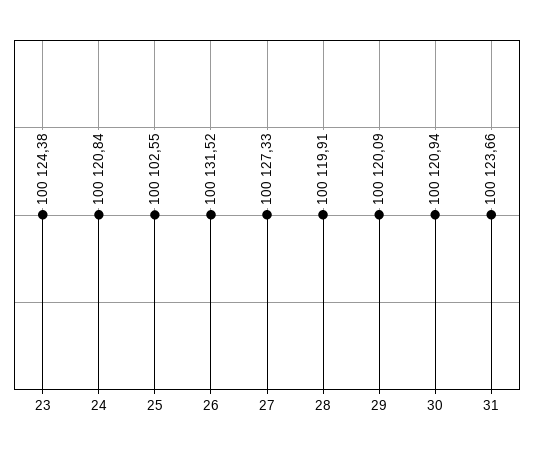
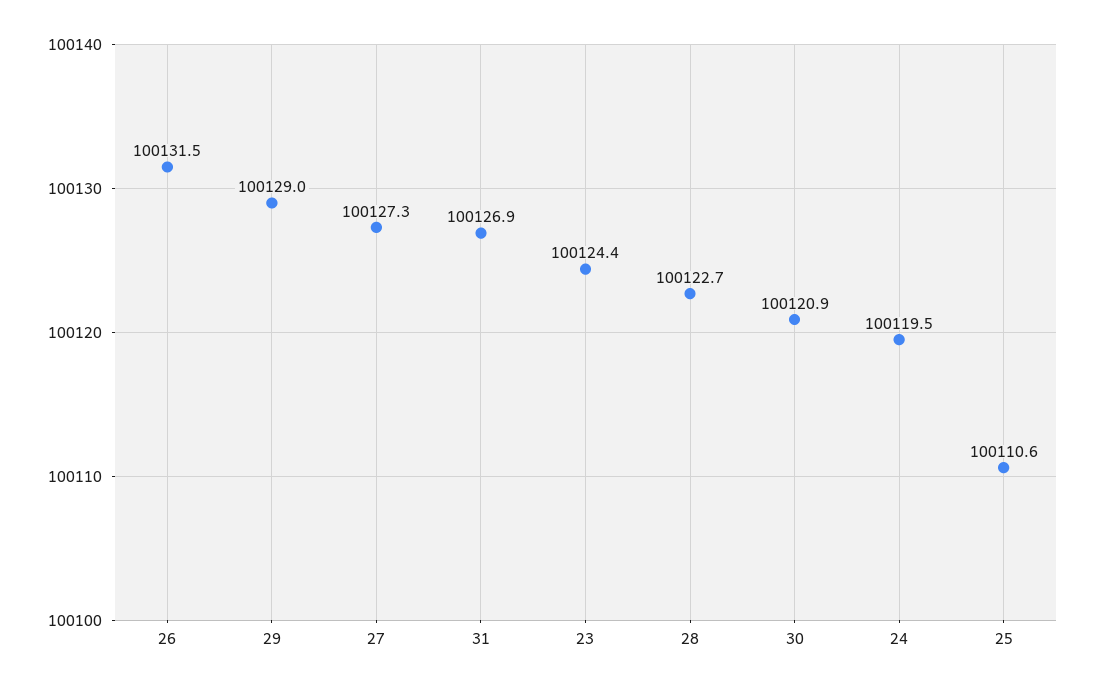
24: 100120.84 -> 100119.5
25: 100102.55 -> 100110.6
28: 100119.91 -> 100122.7
29: 100120.09 -> 100129
31: 100123.66 -> 100126.9

